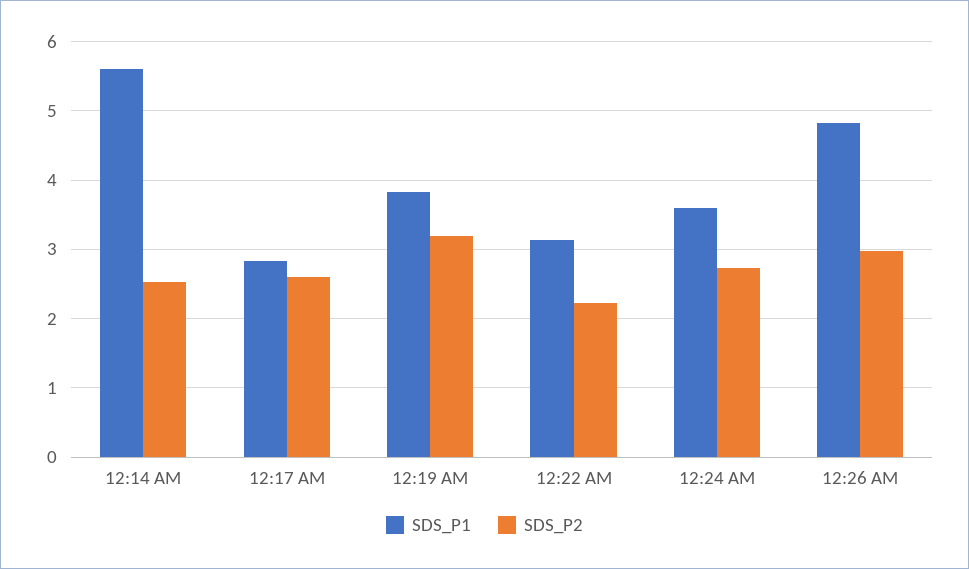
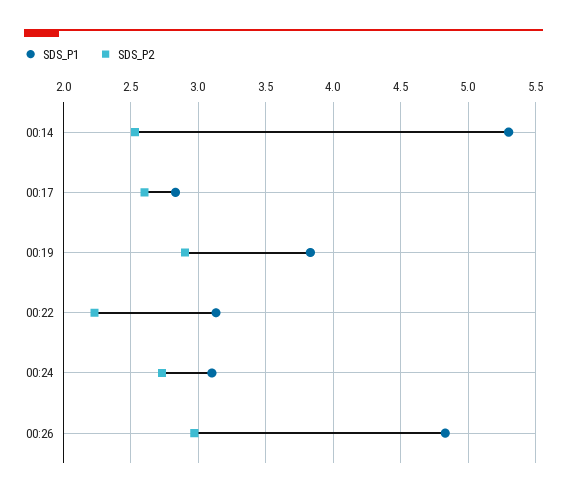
SDS_P1, 12:14 AM: 5.6 -> 5.3
SDS_P2, 12:19 AM: 3.2 -> 2.9
SDS_P1, 12:24 AM: 3.6 -> 3.1

